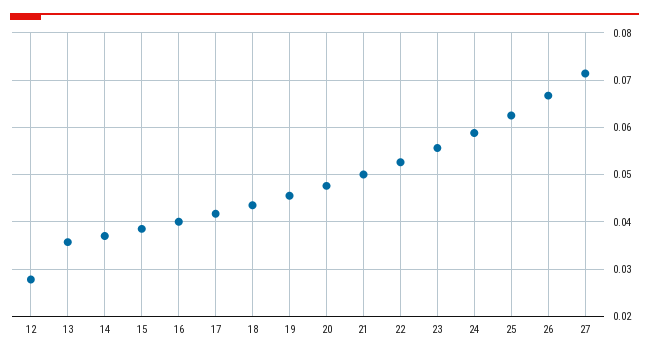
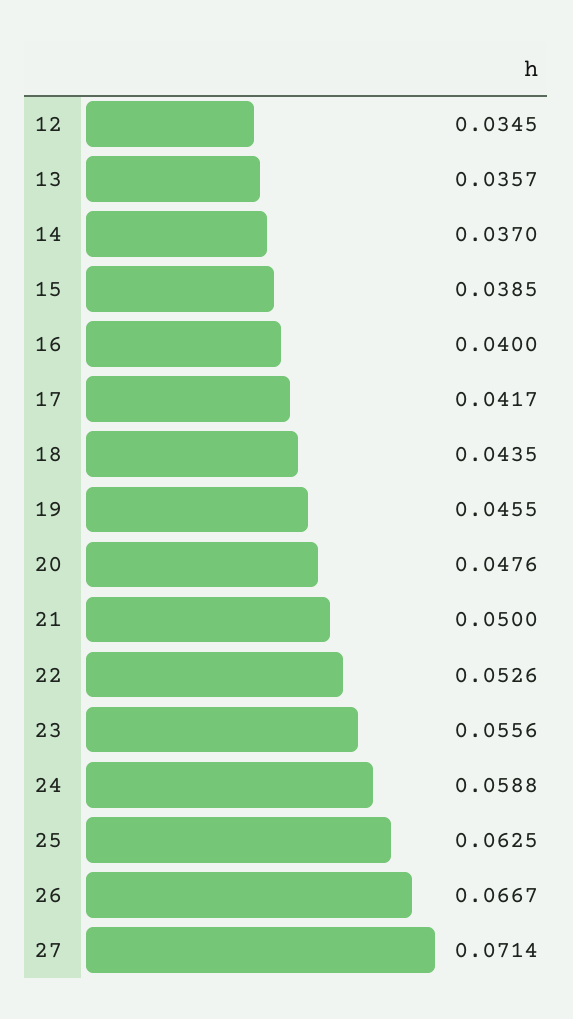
12: 0.028 -> 0.0345

